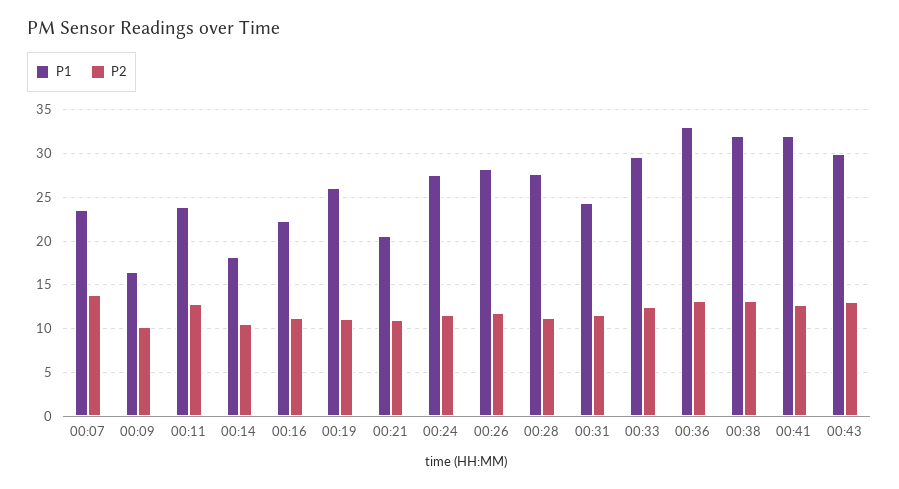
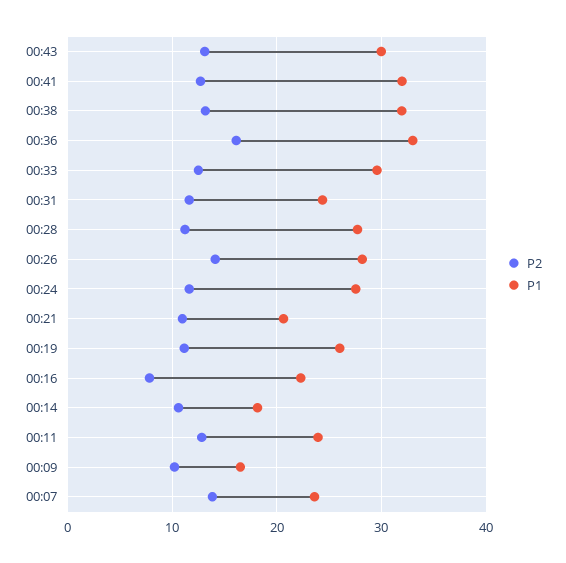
P2, 00:16: 11 -> 8
P2, 00:26: 12 -> 14
P2, 00:36: 13 -> 16

